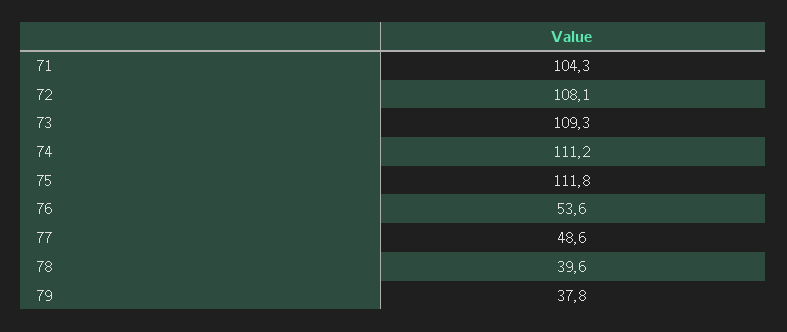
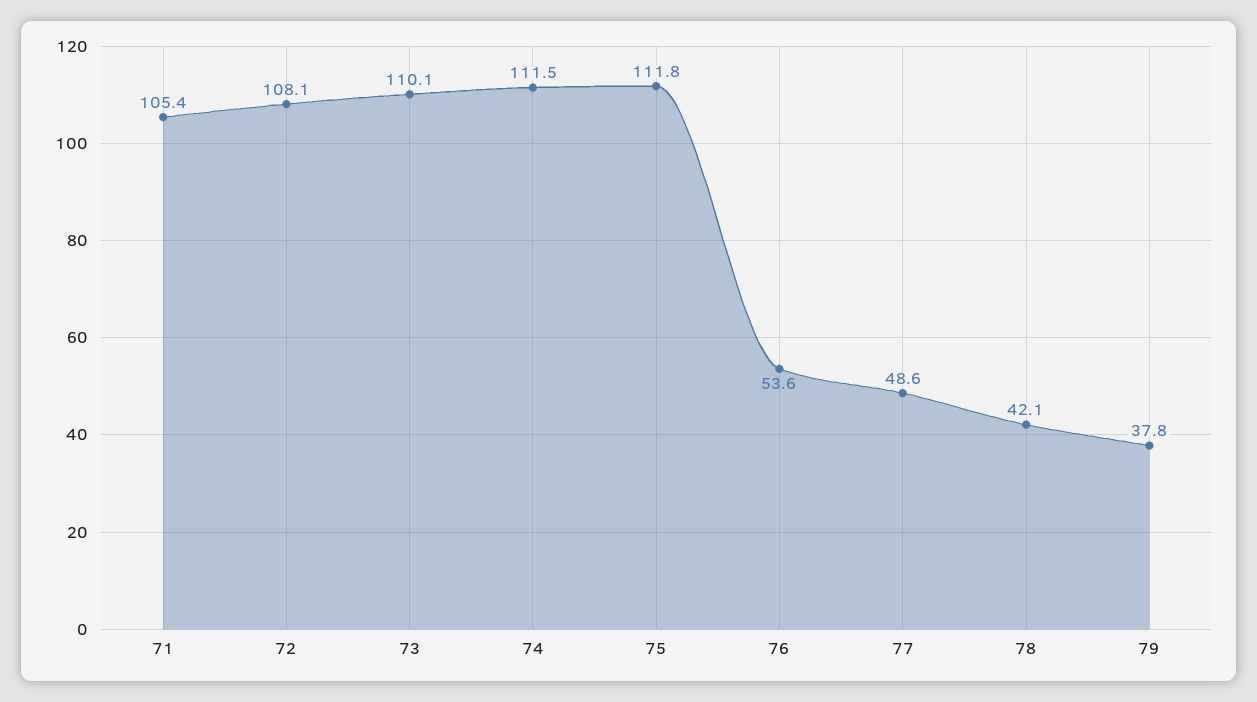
71: 104.3 -> 105.4
73: 109.3 -> 110.1
74: 111.2 -> 111.5
78: 39.6 -> 42.1

